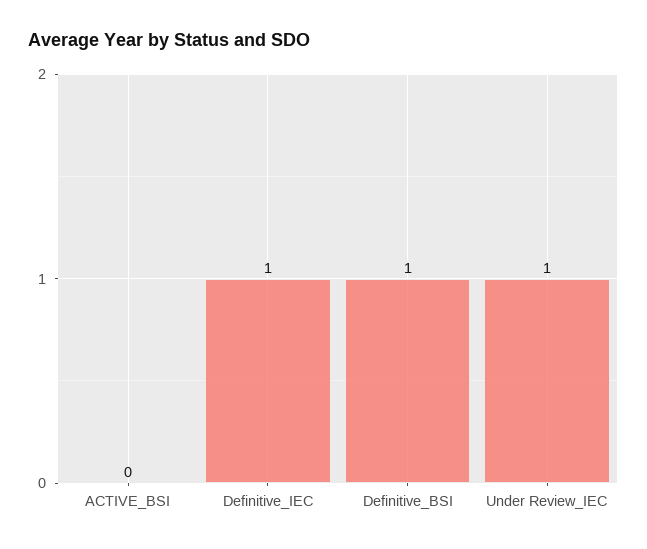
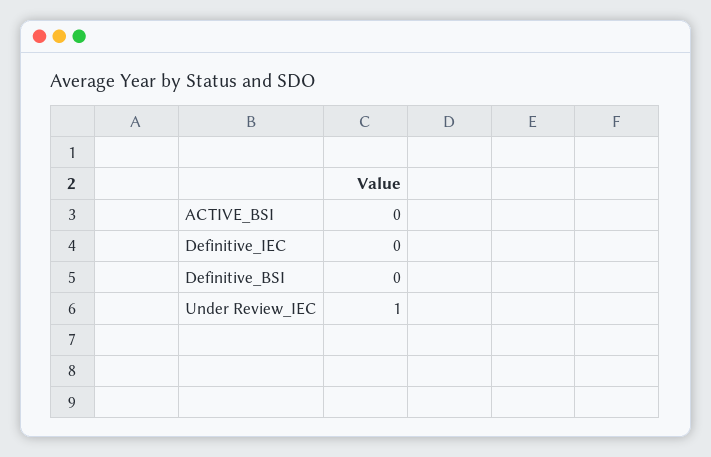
Definitive_IEC: 1 -> 0
Definitive_BSI: 1 -> 0

